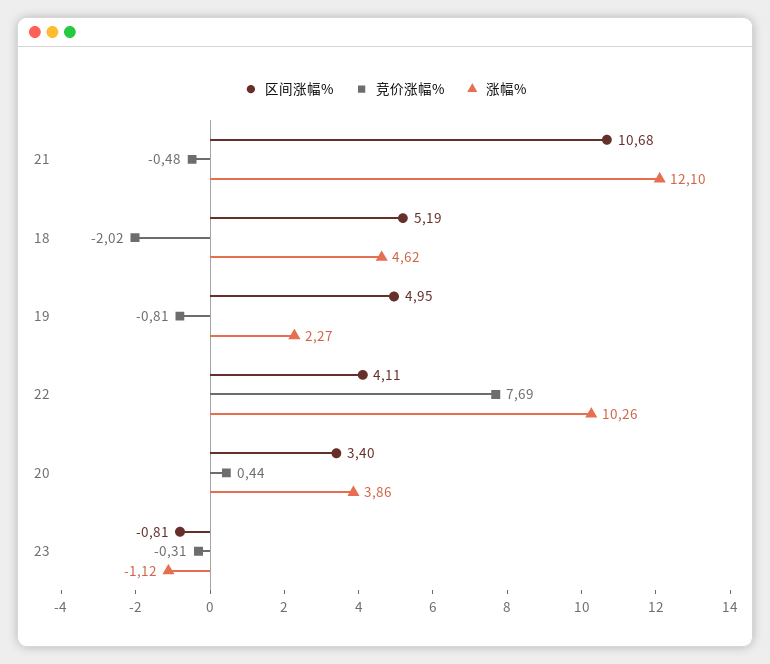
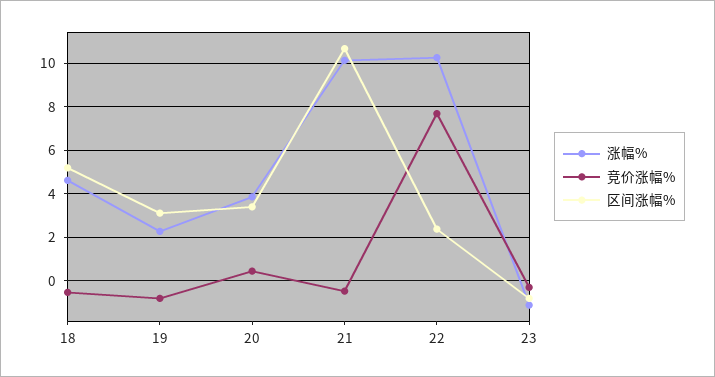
涨幅%, 21: 12.1 -> 10
竞价涨幅%, 18: -2.02 -> -0.5
区间涨幅%, 19: 4.95 -> 3
区间涨幅%, 22: 4.11 -> 2.5

